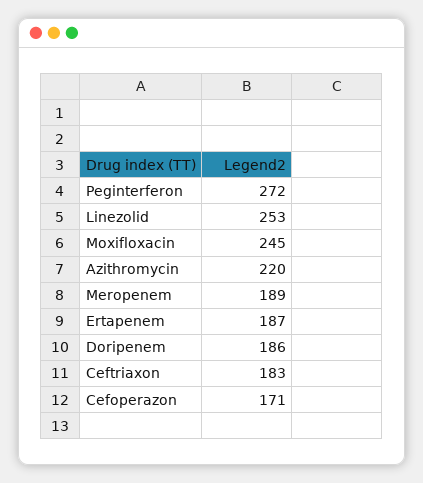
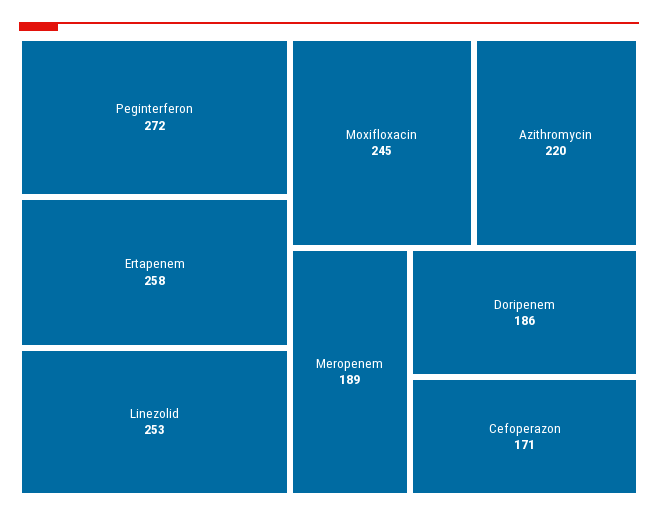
Ertapenem: 187 -> 258
Ceftriaxon: 183 -> none

